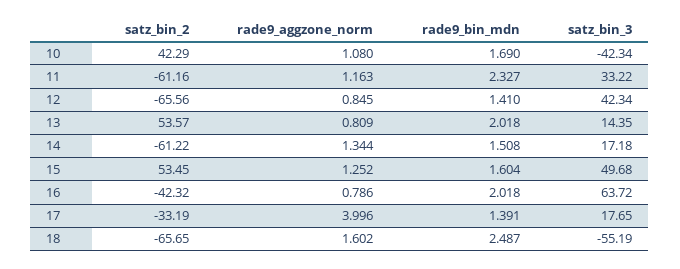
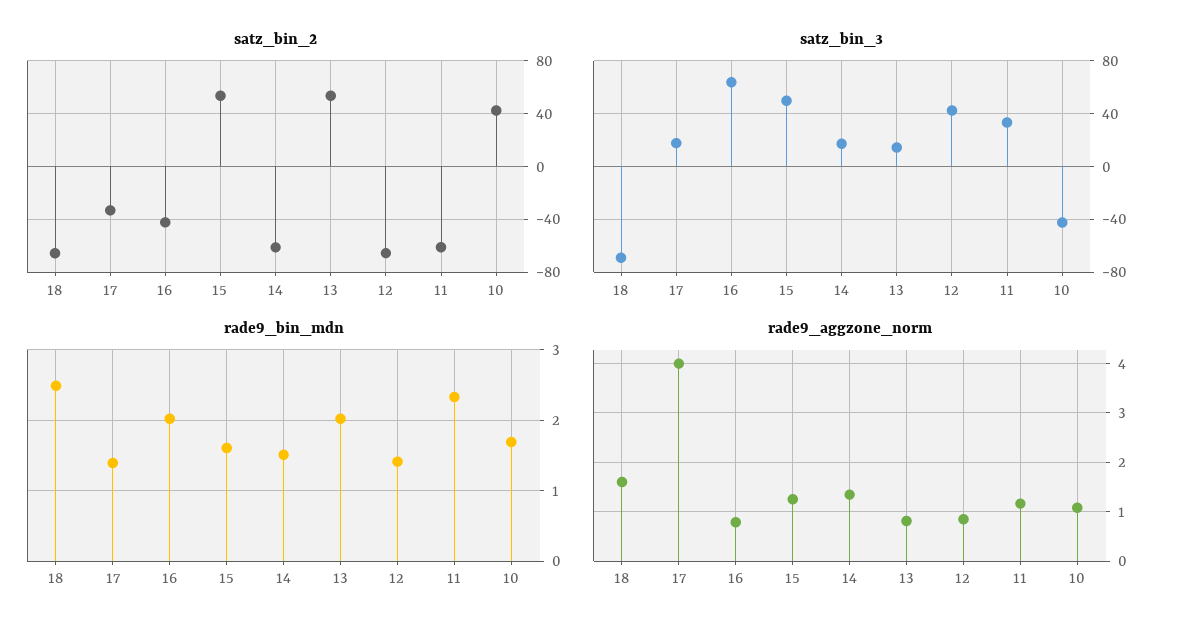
satz_bin_3, 18: -55.19 -> -70

